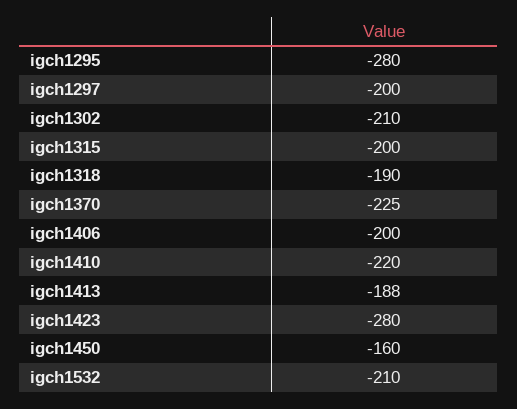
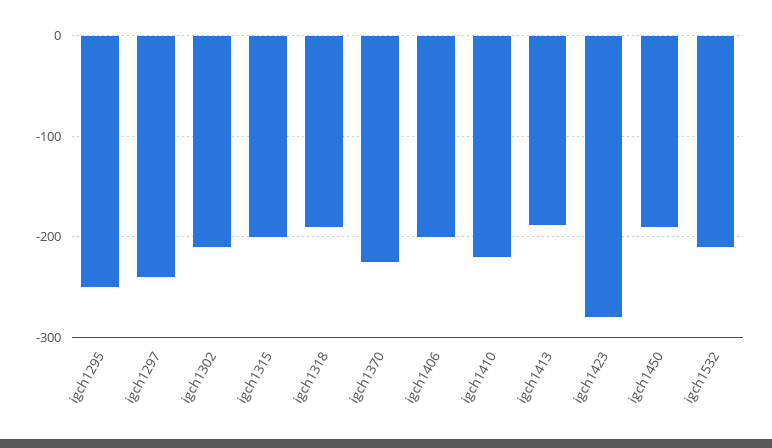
igch1295: -280 -> -250
igch1297: -200 -> -240
igch1450: -160 -> -190

